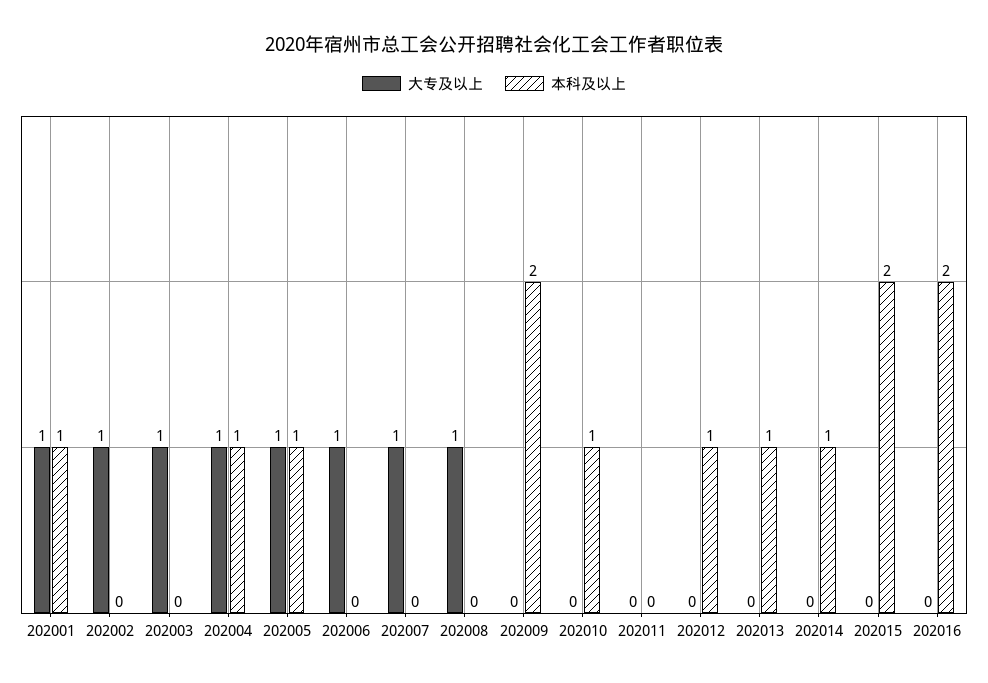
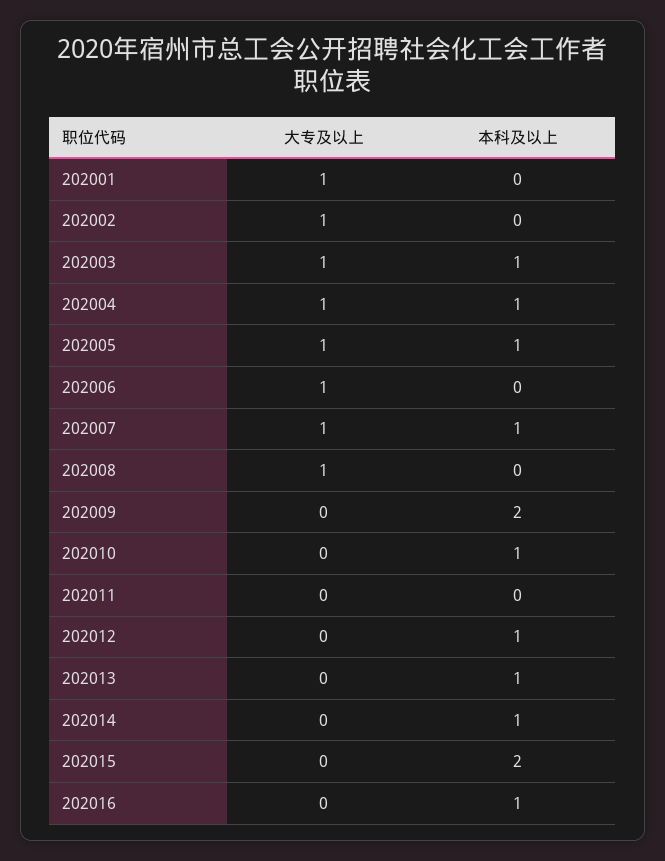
本科及以上, 202001: 1 -> 0
本科及以上, 202003: 0 -> 1
本科及以上, 202007: 0 -> 1
本科及以上, 202016: 2 -> 1

